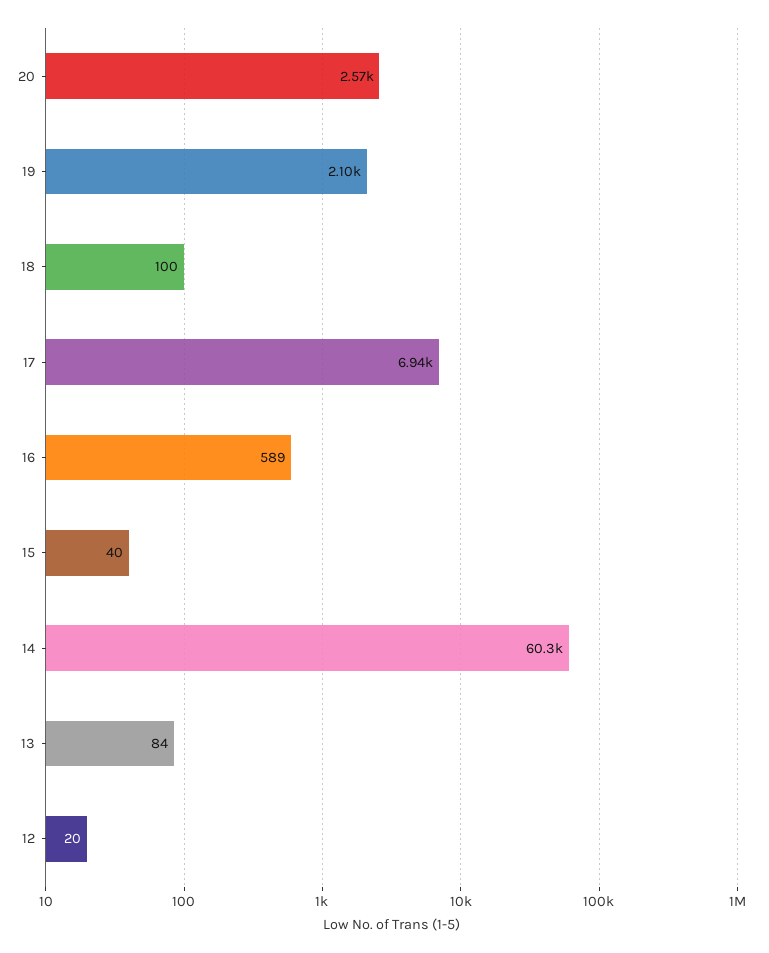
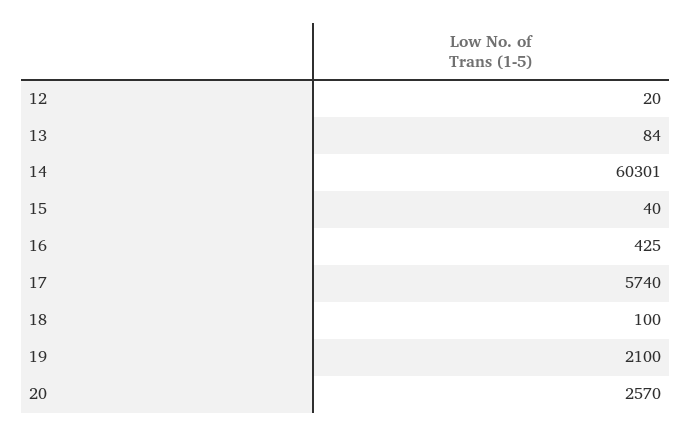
17: 6940 -> 5740
16: 589 -> 425

